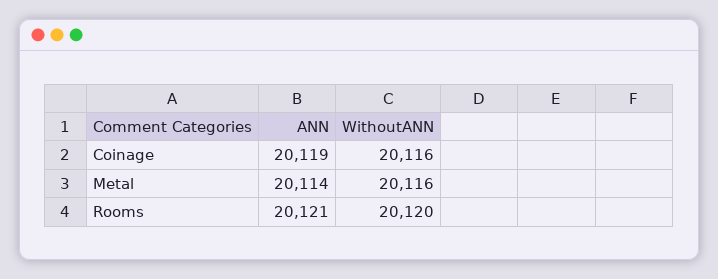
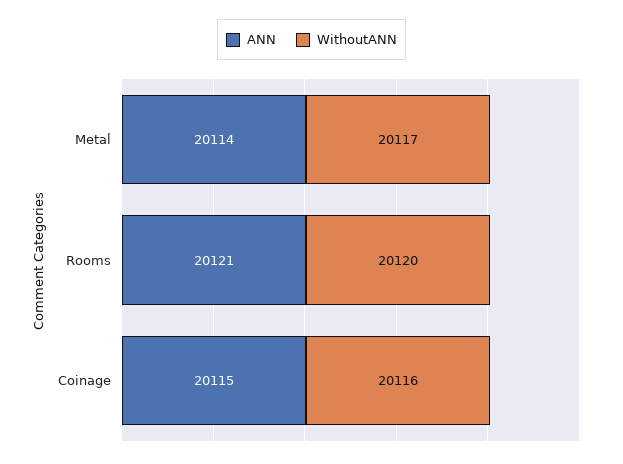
ANN, Coinage: 20119 -> 20115
WithoutANN, Metal: 20116 -> 20117

